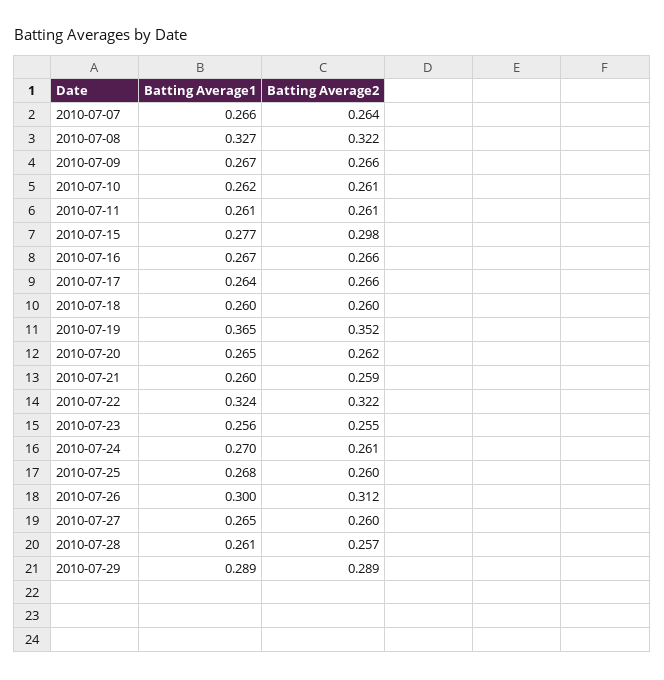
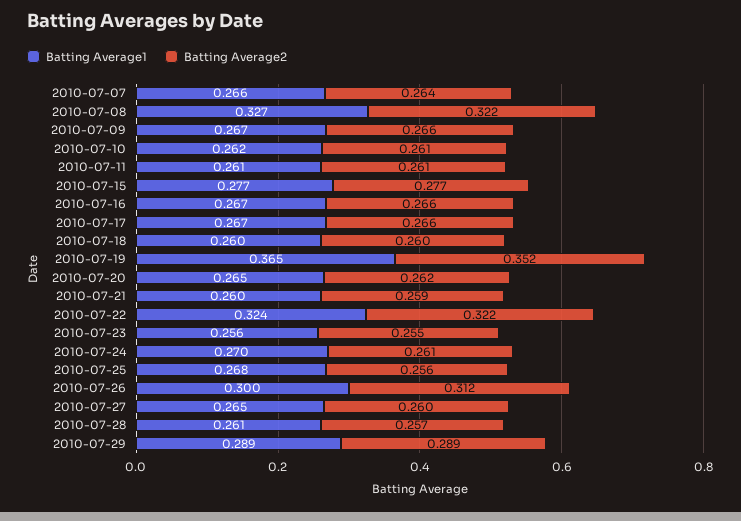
Batting Average2, 2010-07-15: 0.298 -> 0.277
Batting Average1, 2010-07-17: 0.264 -> 0.267
Batting Average2, 2010-07-25: 0.26 -> 0.256

